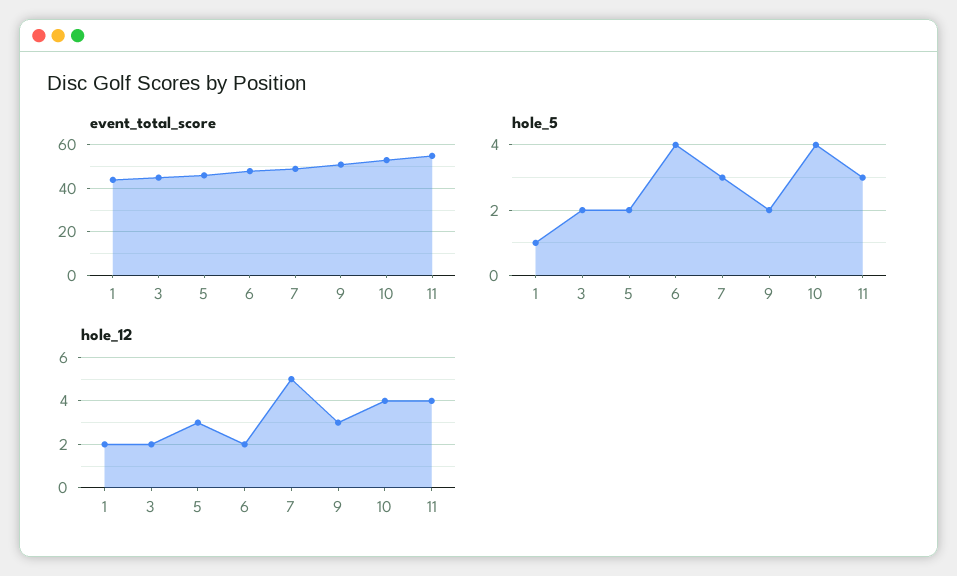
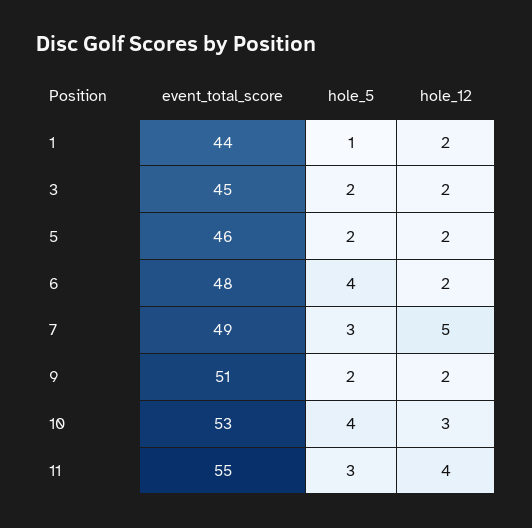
hole_12, 5: 3 -> 2
hole_12, 9: 3 -> 2
hole_12, 10: 4 -> 3

